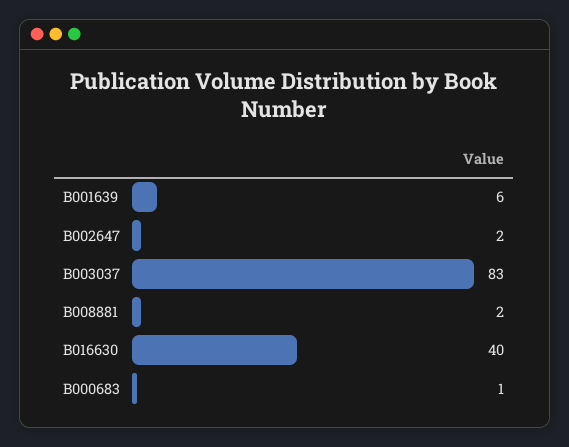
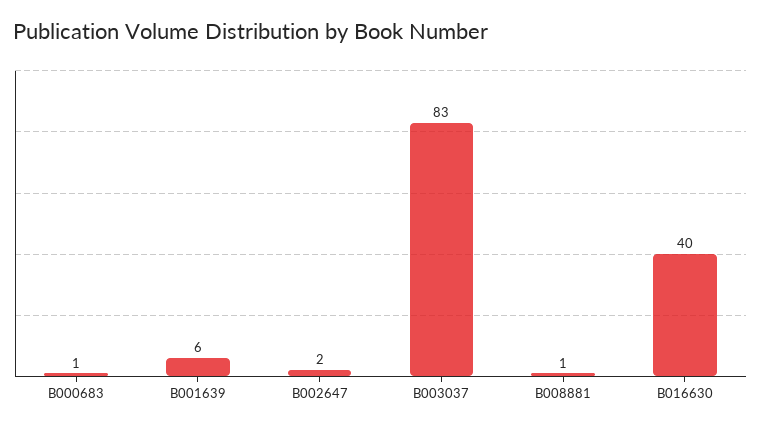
B008881: 2 -> 1

